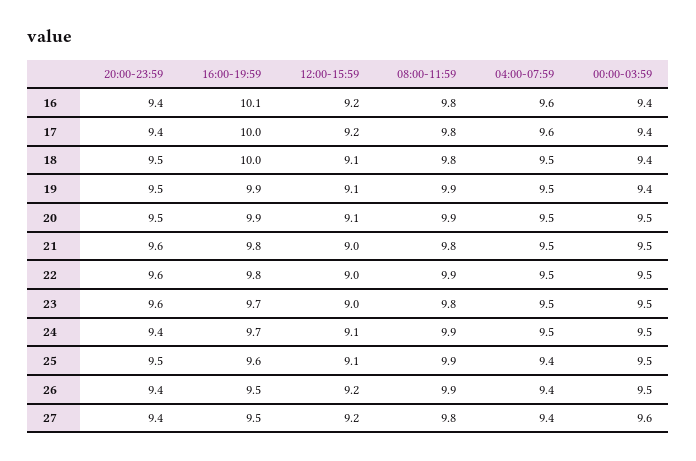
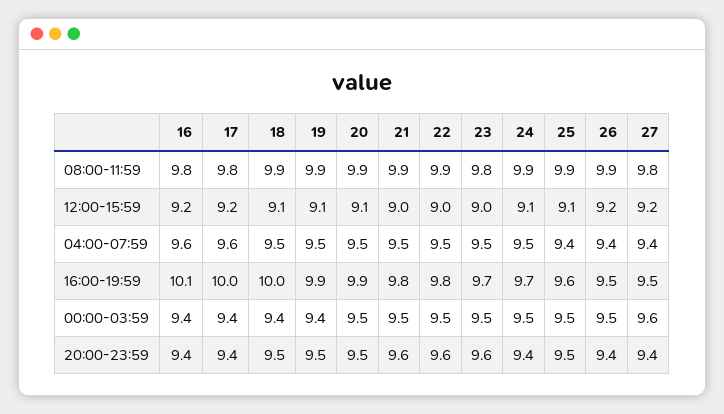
08:00-11:59, 18: 9.8 -> 9.9
08:00-11:59, 21: 9.8 -> 9.9

